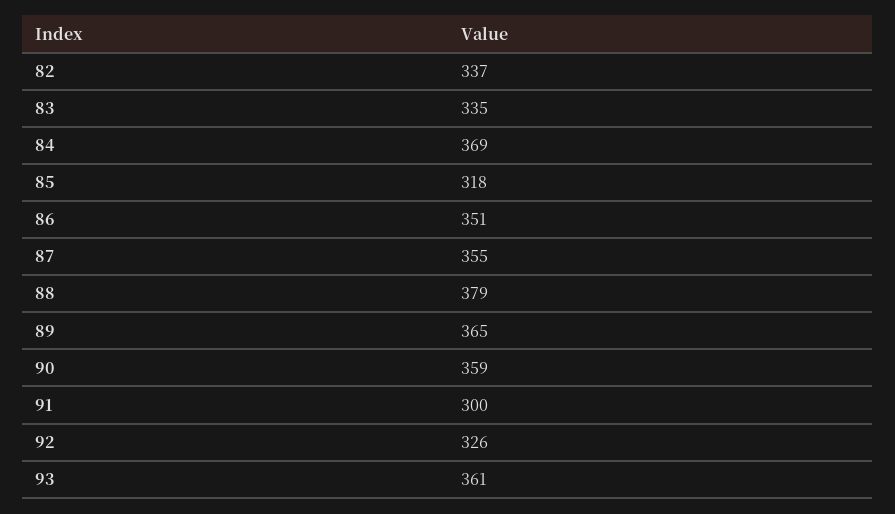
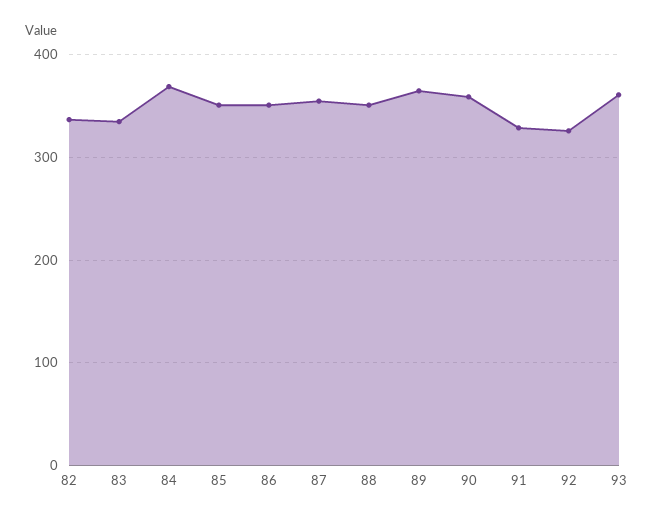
85: 318 -> 350
88: 379 -> 350
91: 300 -> 330

